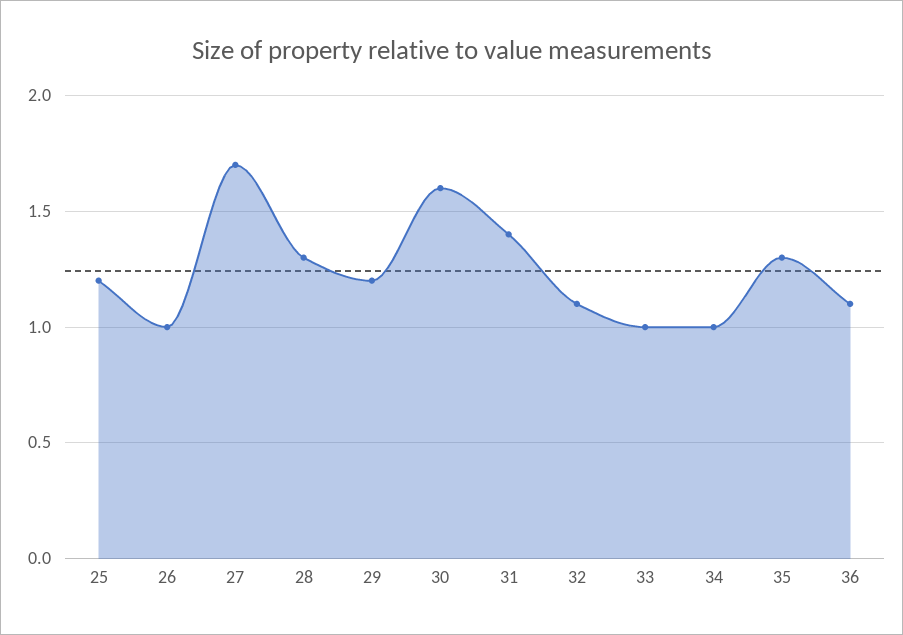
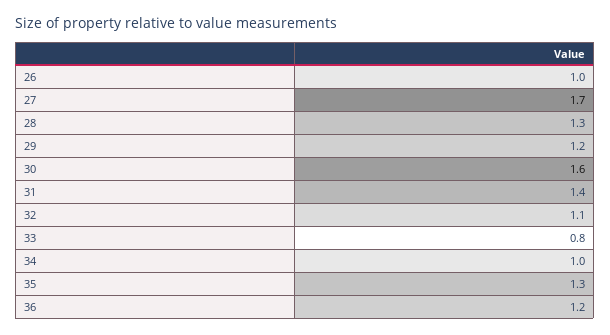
25: 1.2 -> none
33: 1 -> 0.8
36: 1.1 -> 1.2

